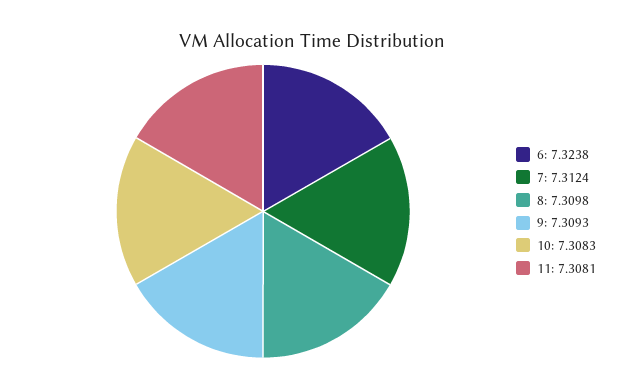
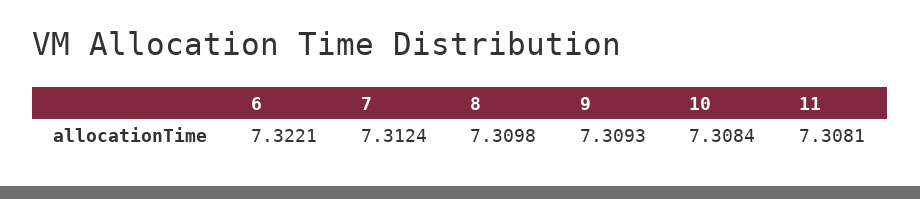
6: 7.3238 -> 7.3221
10: 7.3083 -> 7.3084

